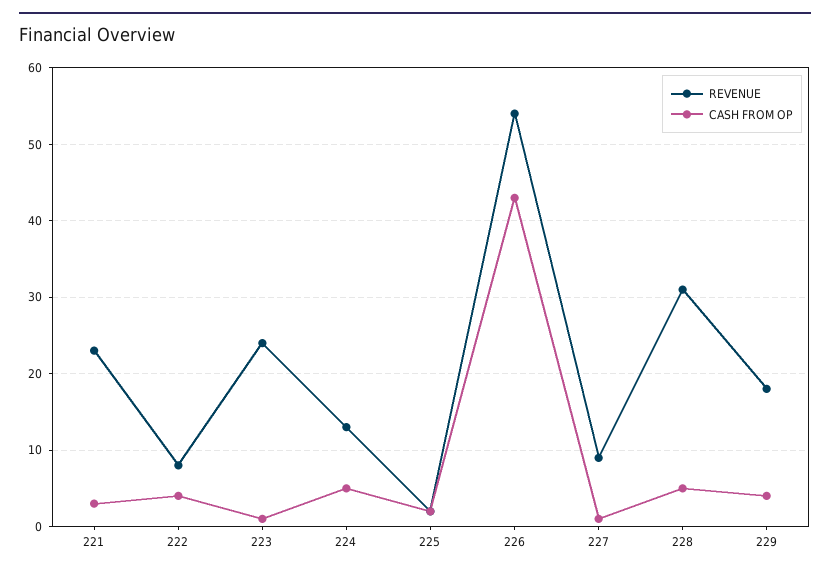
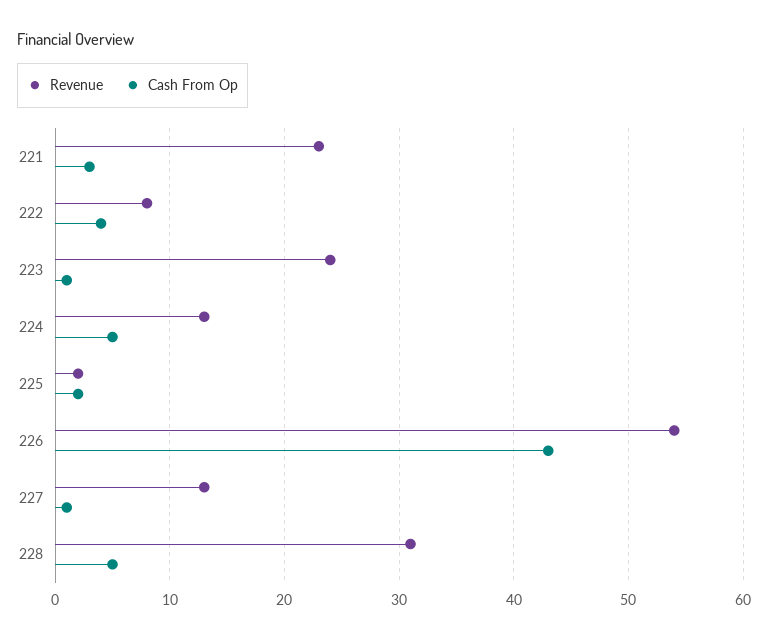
REVENUE, 227: 9 -> 13
REVENUE, 229: 18 -> none
CASH FROM OP, 229: 4 -> none

